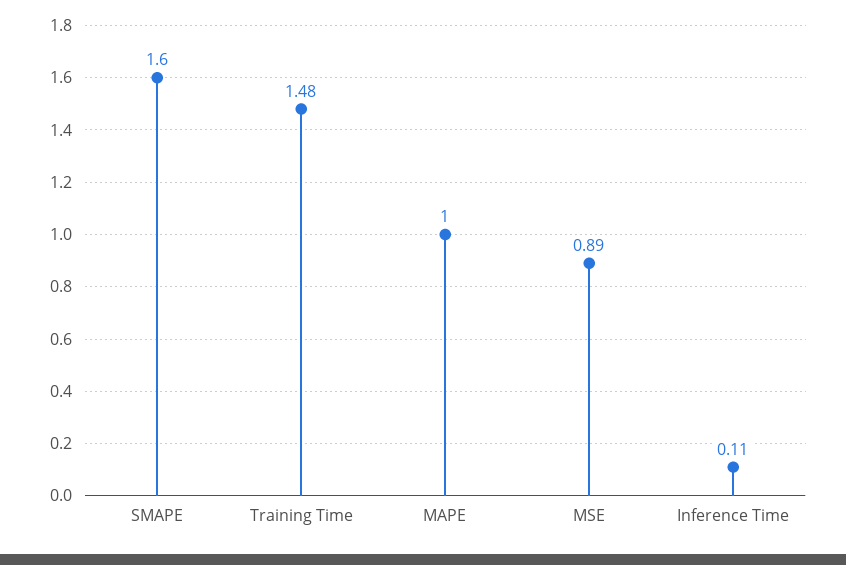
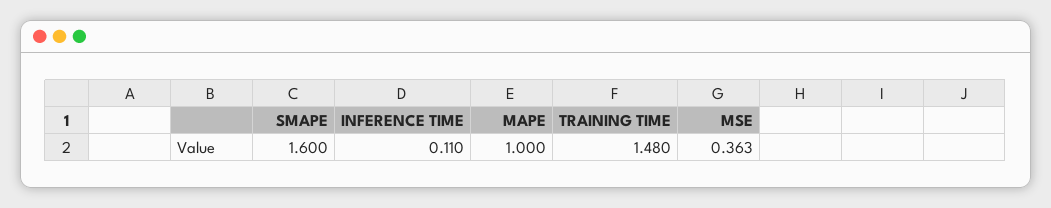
MSE: 0.89 -> 0.363

